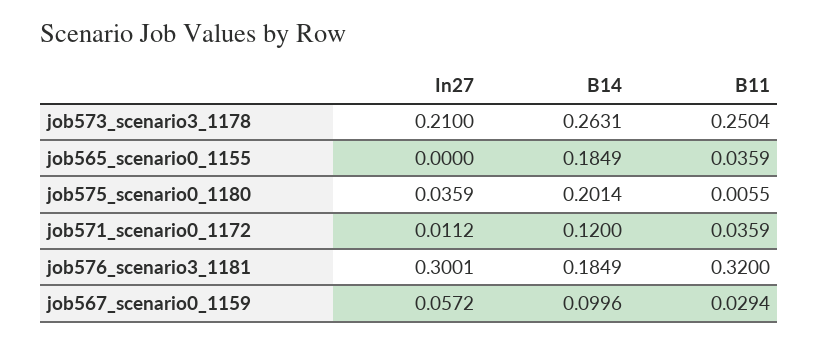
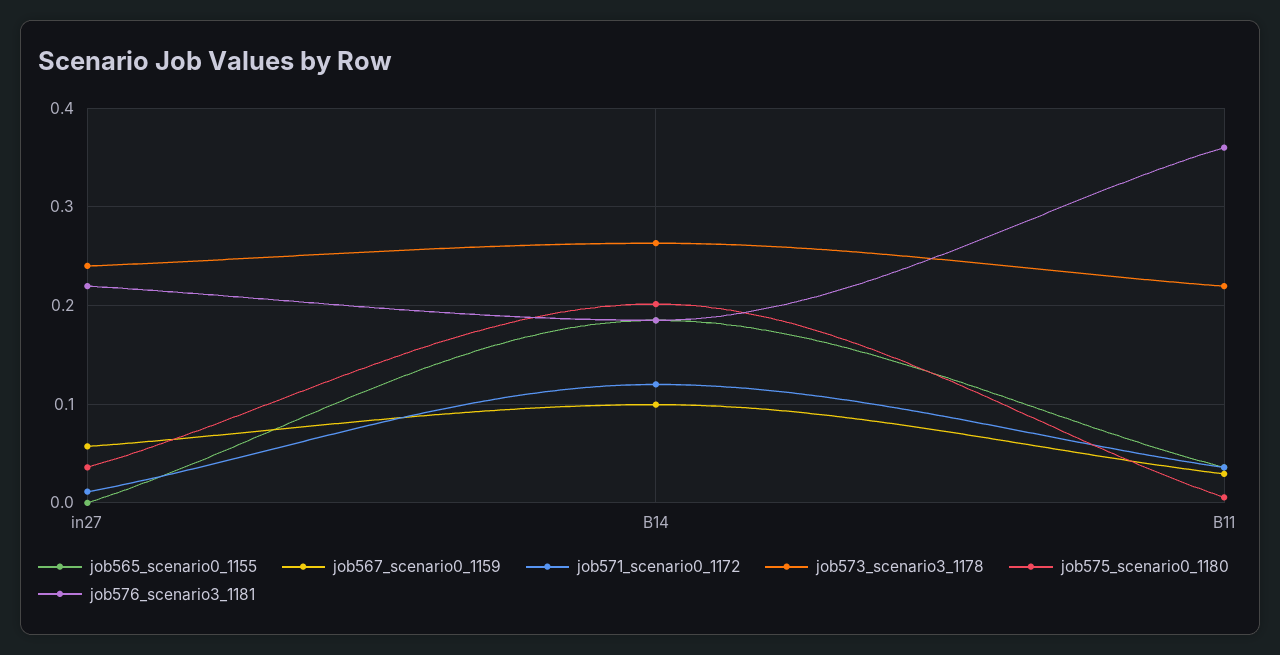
job573_scenario3_1178, In27: 0.21 -> 0.24
job573_scenario3_1178, B11: 0.2504 -> 0.22
job576_scenario3_1181, In27: 0.3001 -> 0.22
job576_scenario3_1181, B11: 0.32 -> 0.36

